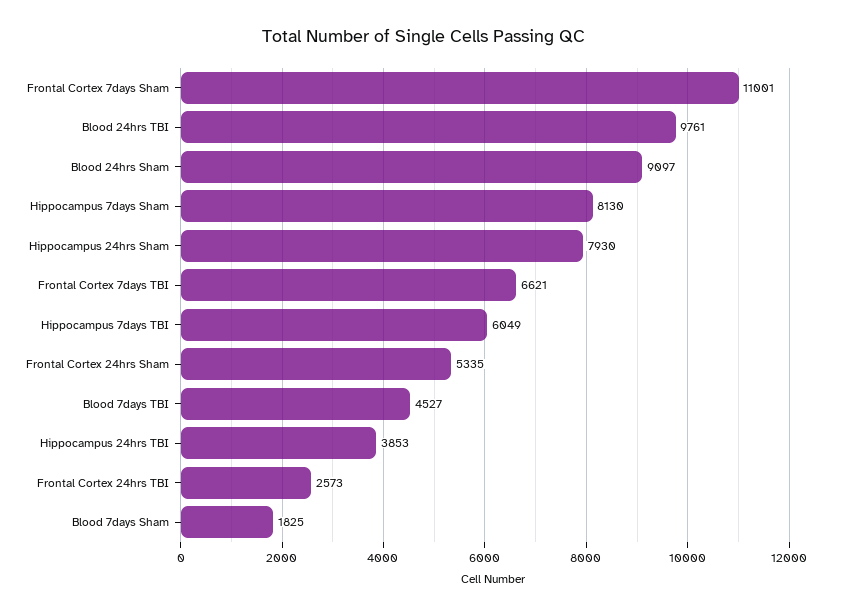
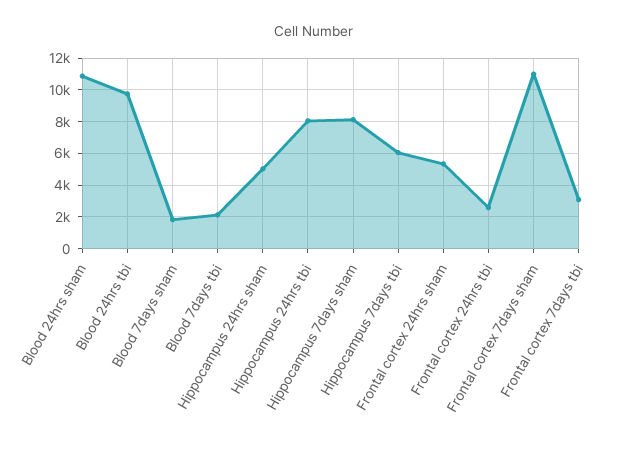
Blood 24hrs Sham: 9097 -> 11000
Hippocampus 24hrs Sham: 7930 -> 5000
Frontal Cortex 7days TBI: 6621 -> 3000
Blood 7days TBI: 4527 -> 2000
Hippocampus 24hrs TBI: 3853 -> 8000

